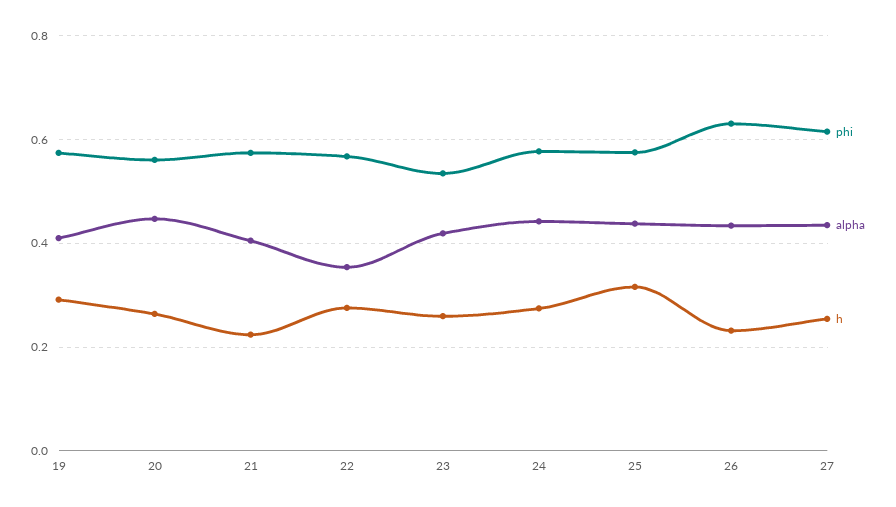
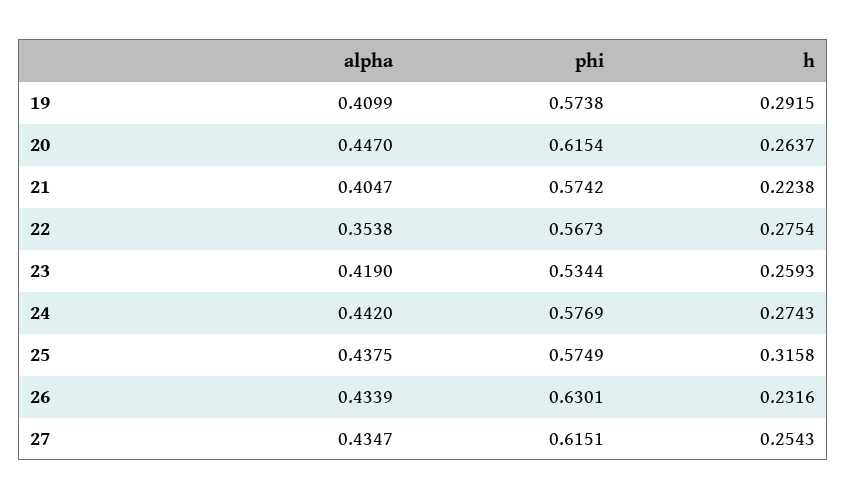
phi, 20: 0.56 -> 0.6154

